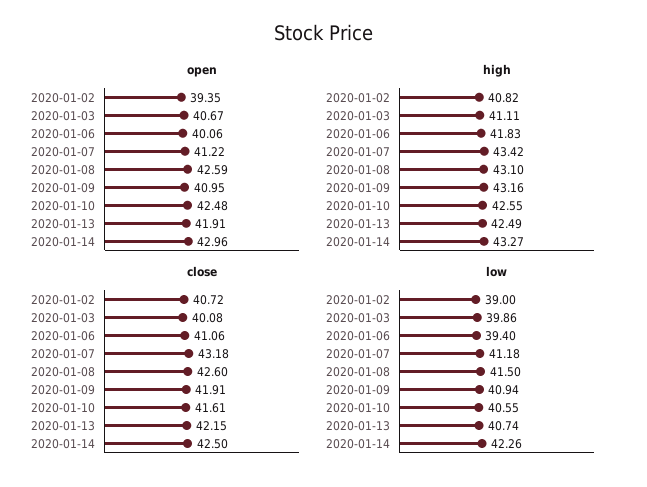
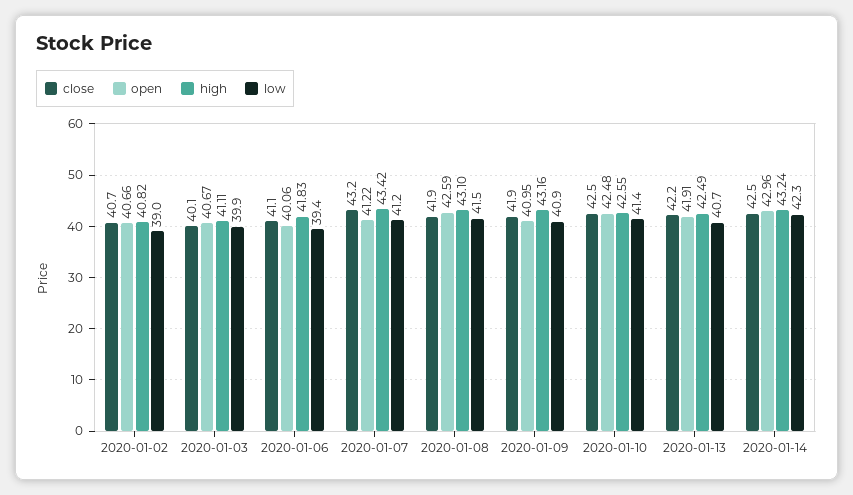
open, 2020-01-02: 39.35 -> 40.66
high, 2020-01-14: 43.27 -> 43.24
close, 2020-01-08: 42.6 -> 41.9
close, 2020-01-10: 41.61 -> 42.5
low, 2020-01-10: 40.55 -> 41.4

